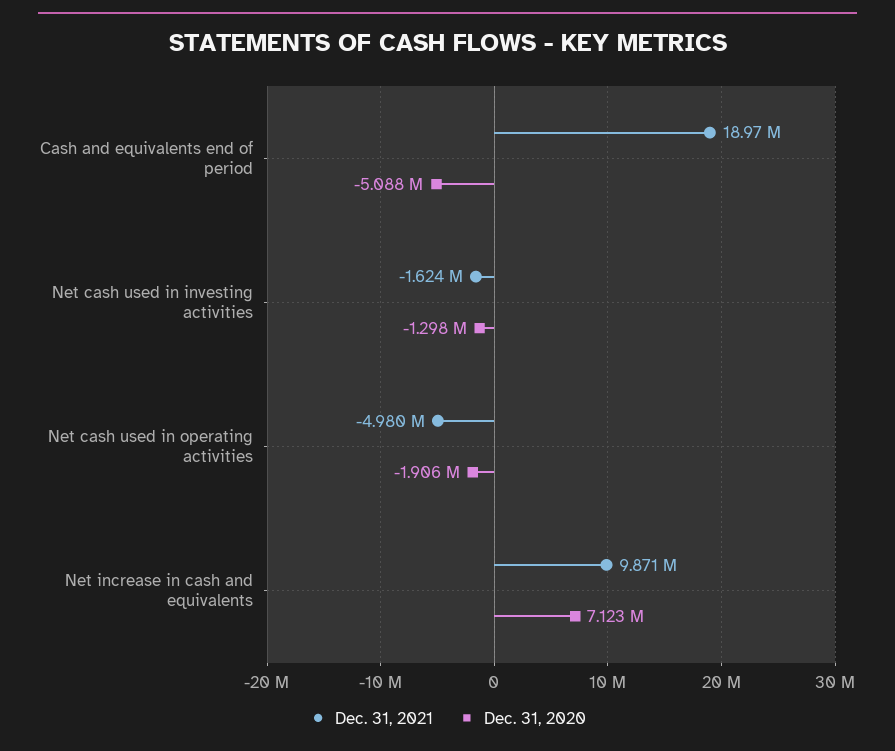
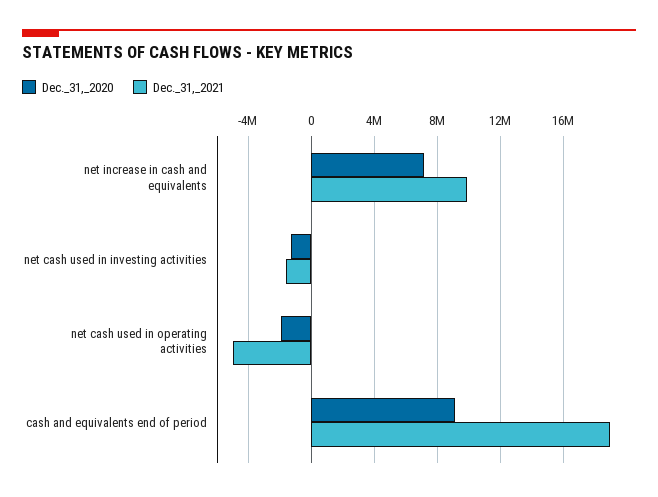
Dec. 31, 2020, Cash and equivalents end of period: -5088000 -> 9000000

